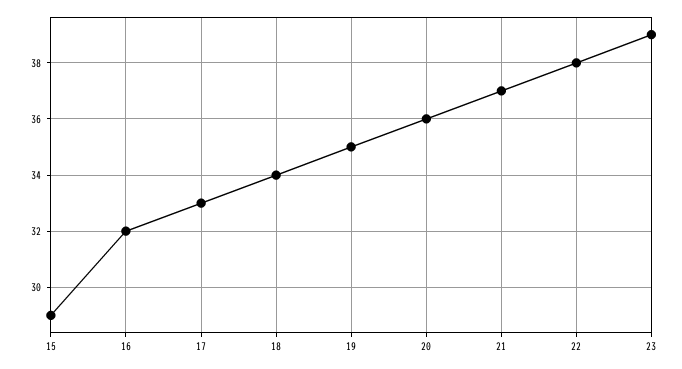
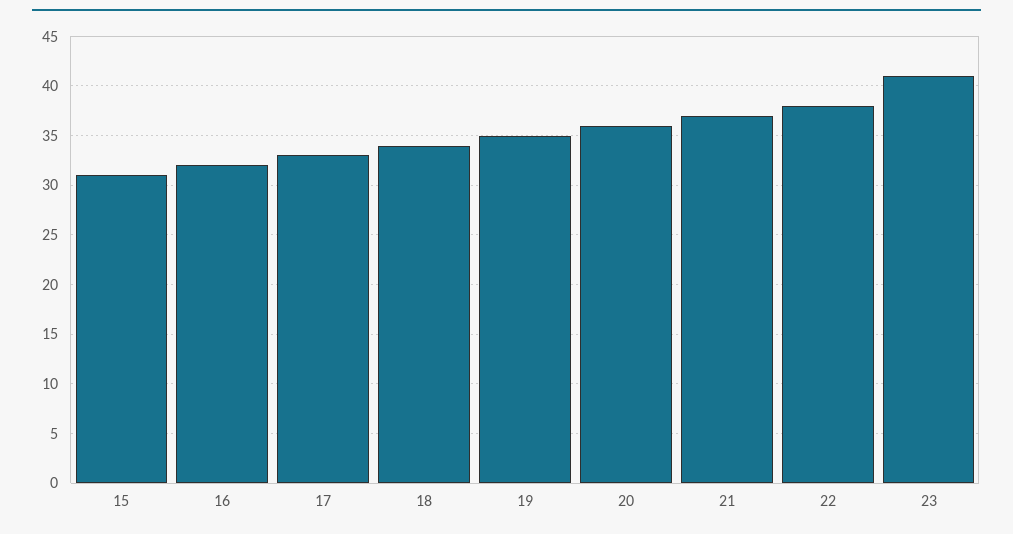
15: 29 -> 31
23: 39 -> 41

